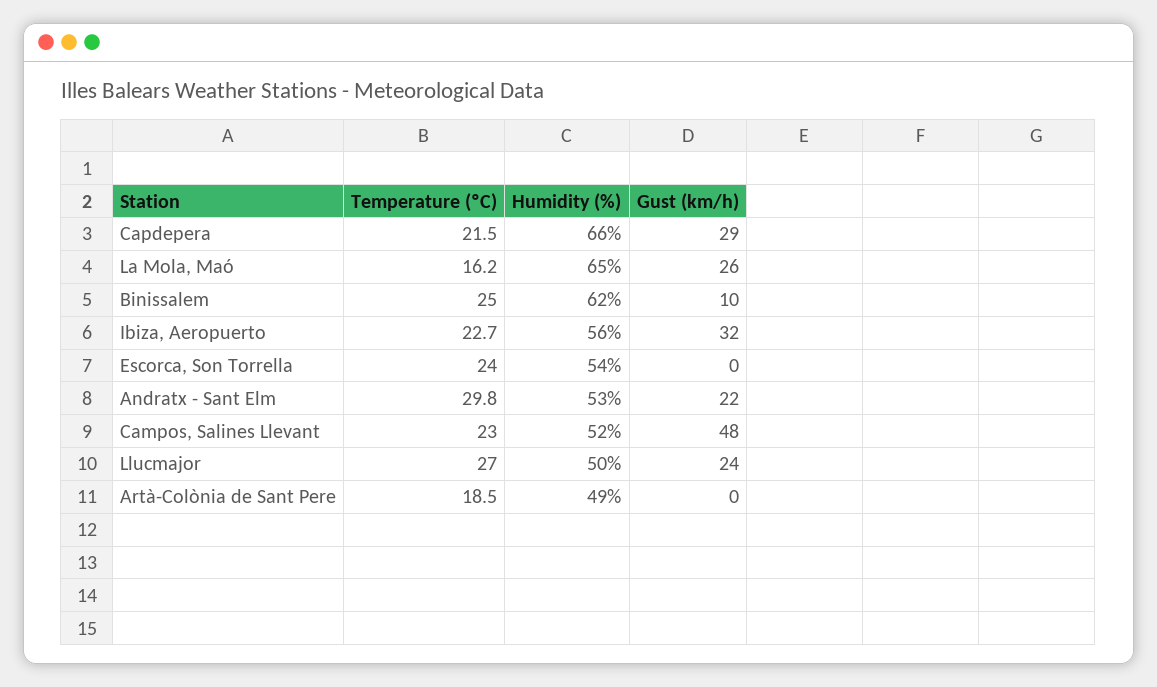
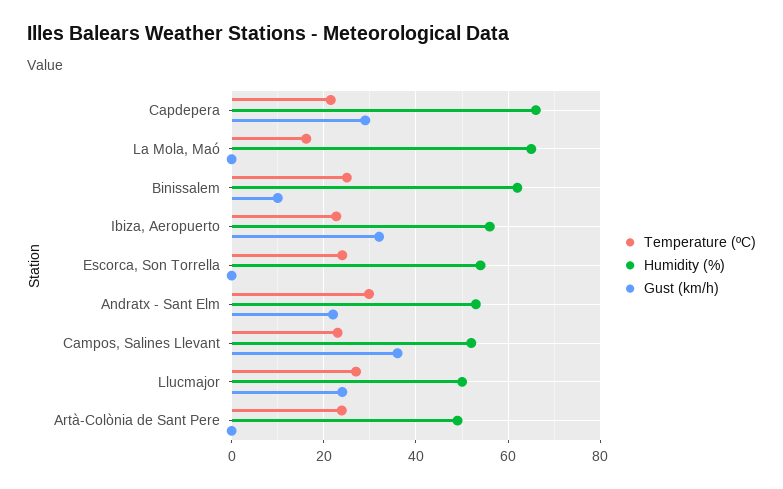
Gust (km/h), La Mola, Maó: 26 -> 0
Gust (km/h), Campos, Salines Llevant: 48 -> 36
Temperature (ºC), Artà-Colònia de Sant Pere: 18.5 -> 24

